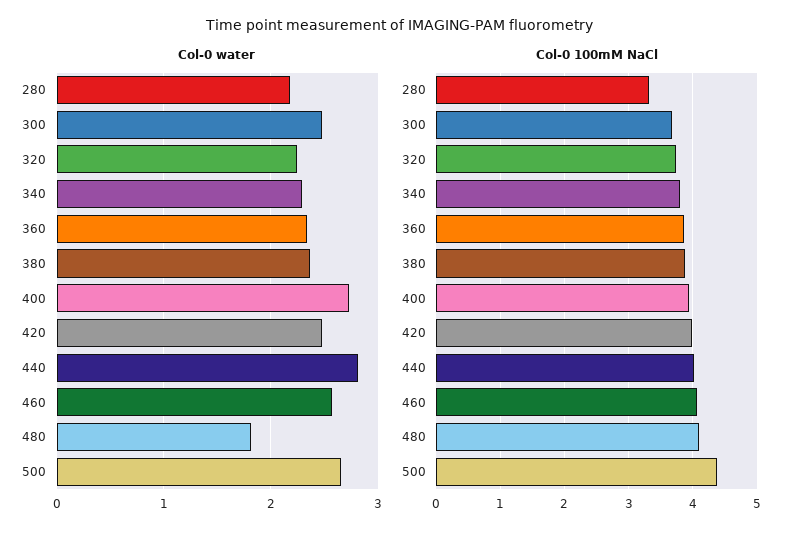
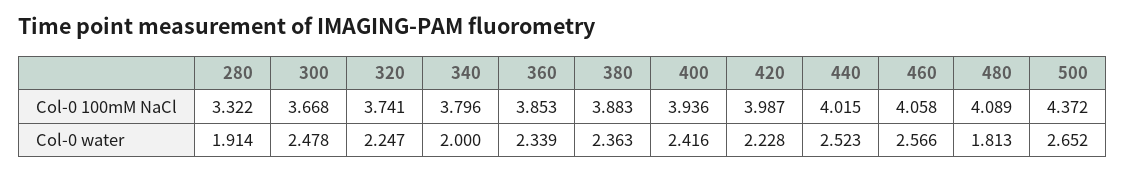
Col-0 water, 280: 2.2 -> 1.914
Col-0 water, 340: 2.3 -> 2
Col-0 water, 400: 2.7 -> 2.416
Col-0 water, 420: 2.5 -> 2.228
Col-0 water, 440: 2.8 -> 2.523

